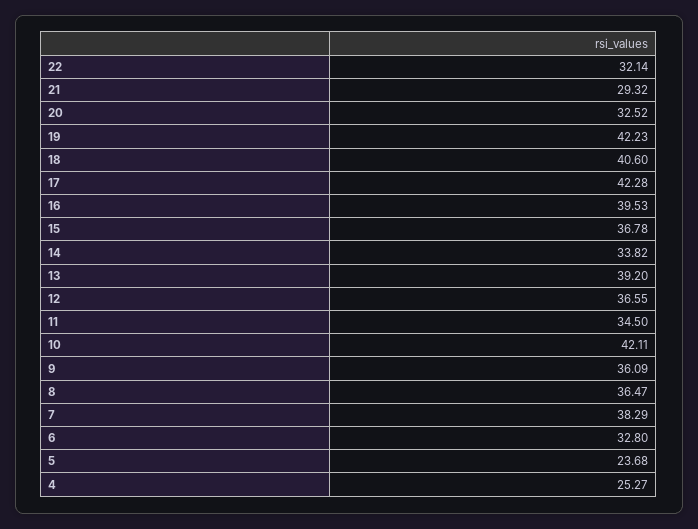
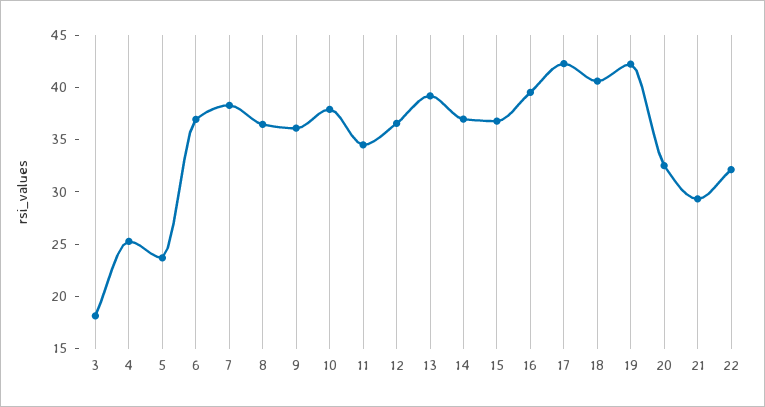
14: 33.82 -> 37
10: 42.11 -> 38
6: 32.8 -> 37
3: none -> 18

